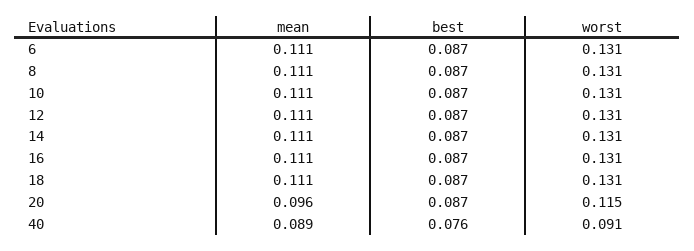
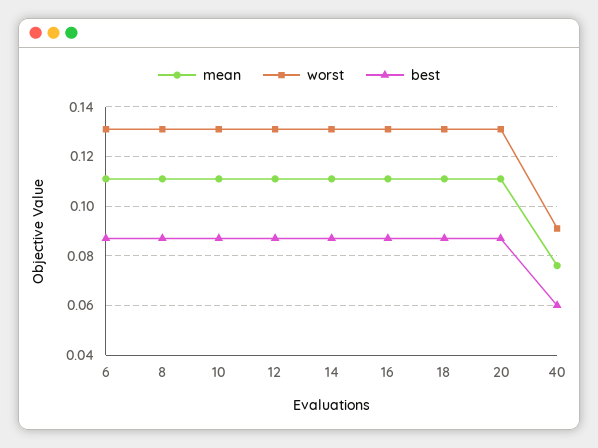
mean, 20: 0.096 -> 0.11
worst, 20: 0.115 -> 0.13
mean, 40: 0.089 -> 0.075
best, 40: 0.076 -> 0.06

